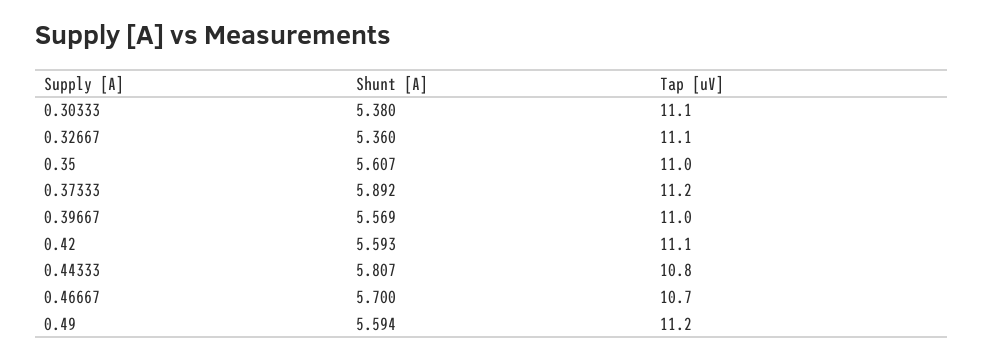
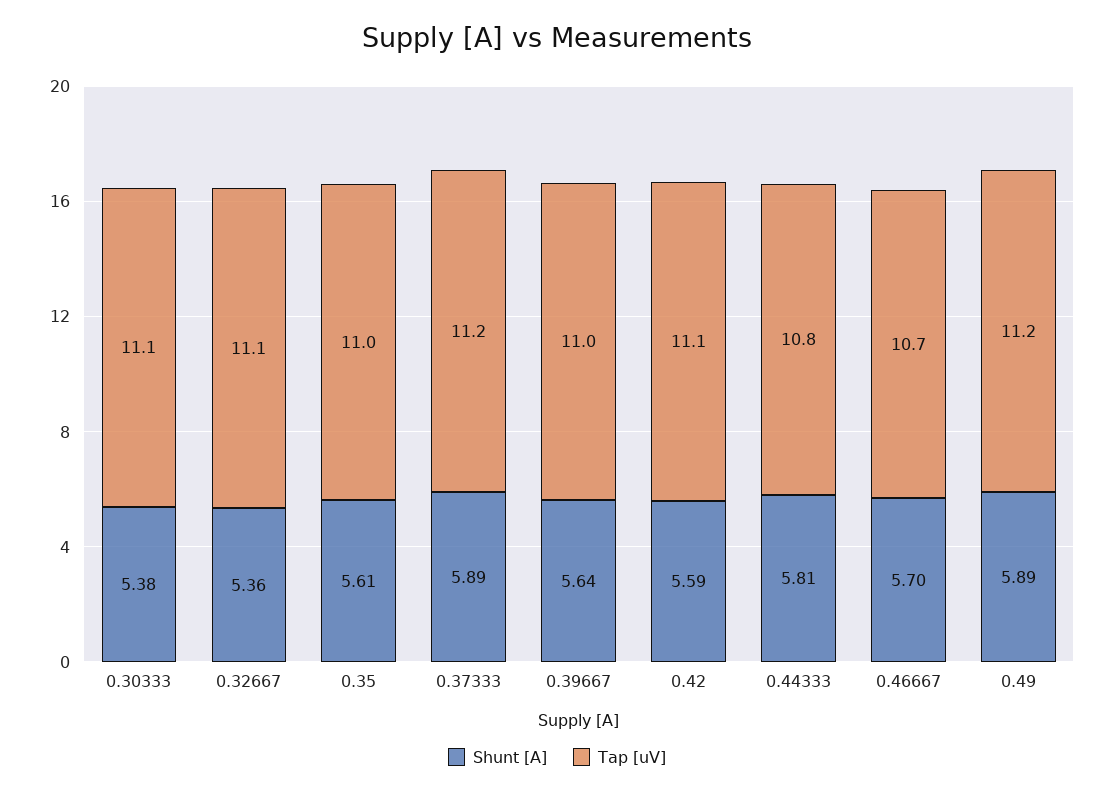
Shunt [A], 0.39667: 5.569 -> 5.64
Shunt [A], 0.49: 5.594 -> 5.89

